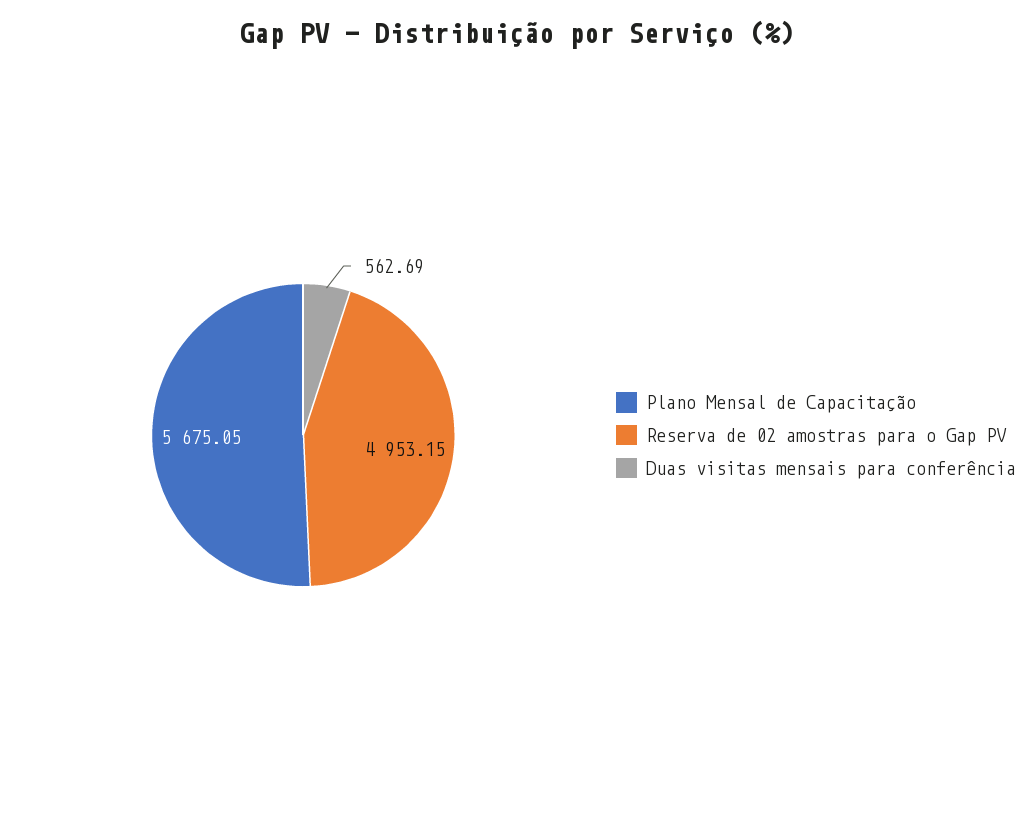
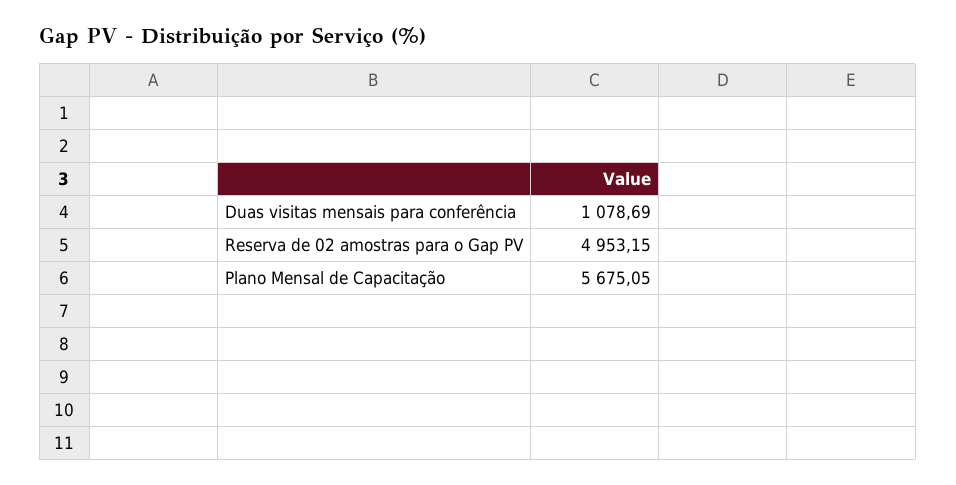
Duas visitas mensais para conferência: 562.69 -> 1078.69

